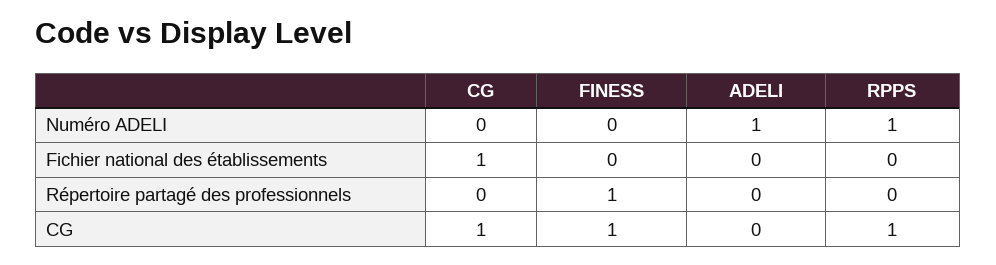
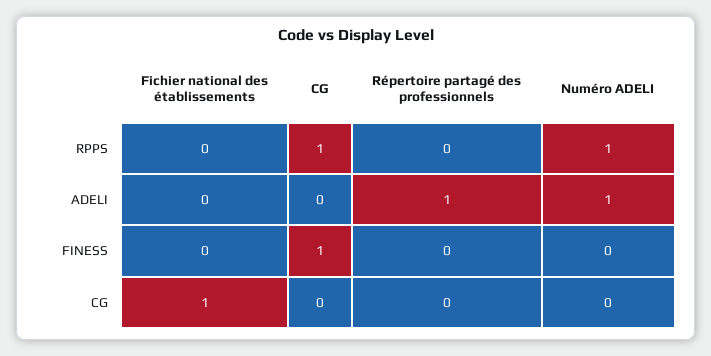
FINESS, Répertoire partagé des professionnels: 1 -> 0
ADELI, Répertoire partagé des professionnels: 0 -> 1
CG, CG: 1 -> 0

